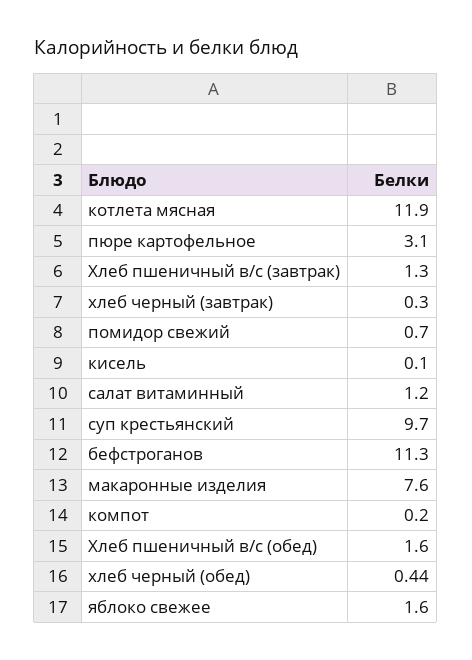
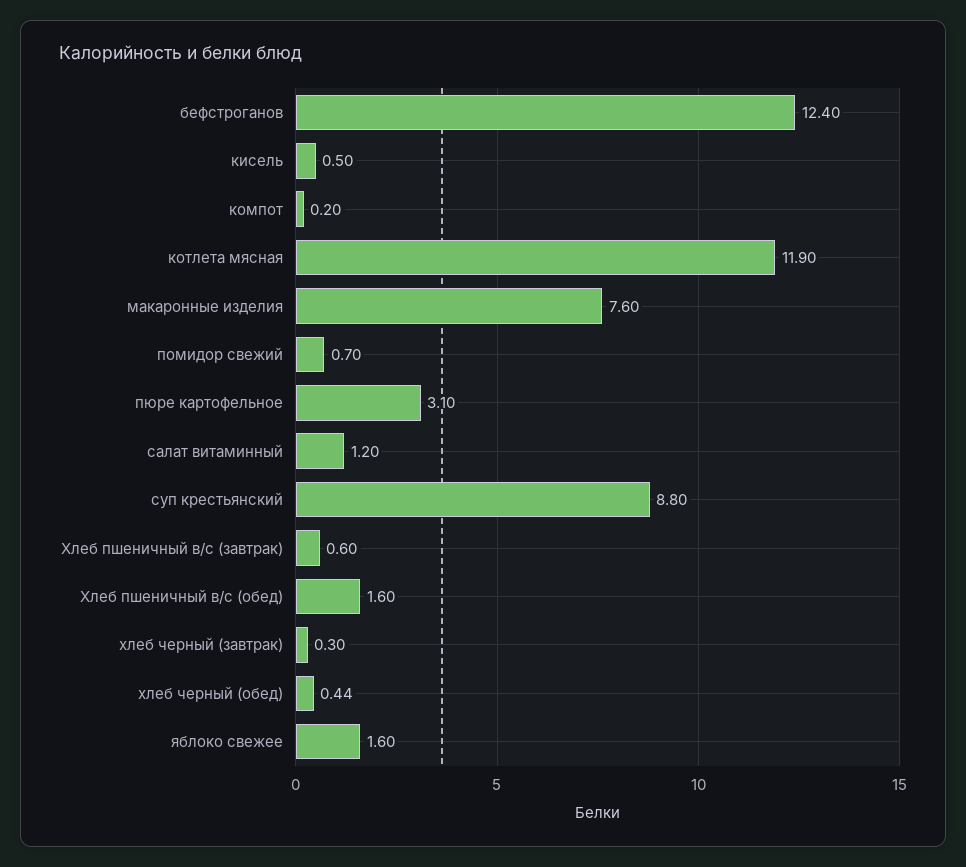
Хлеб пшеничный в/с (завтрак): 1.3 -> 0.6
кисель: 0.1 -> 0.5
суп крестьянский: 9.7 -> 8.8
бефстроганов: 11.3 -> 12.4

